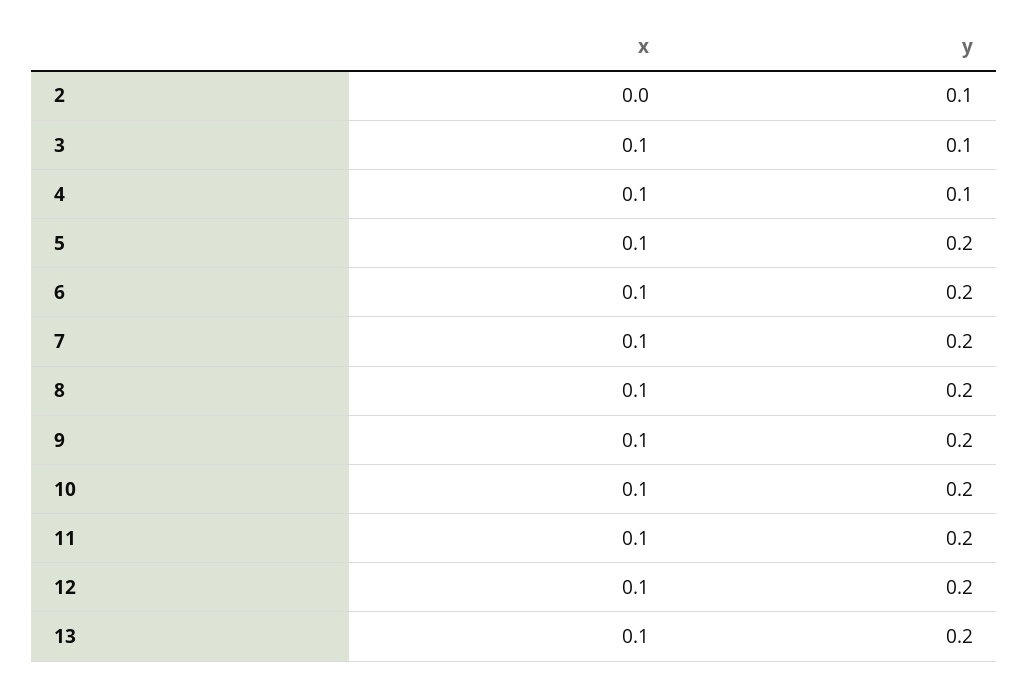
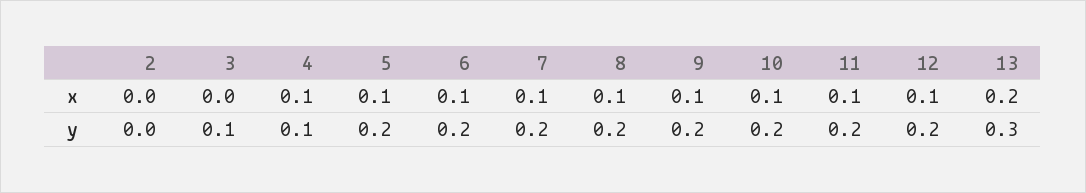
y, 2: 0.1 -> 0
x, 3: 0.1 -> 0
x, 13: 0.1 -> 0.2
y, 13: 0.2 -> 0.3

